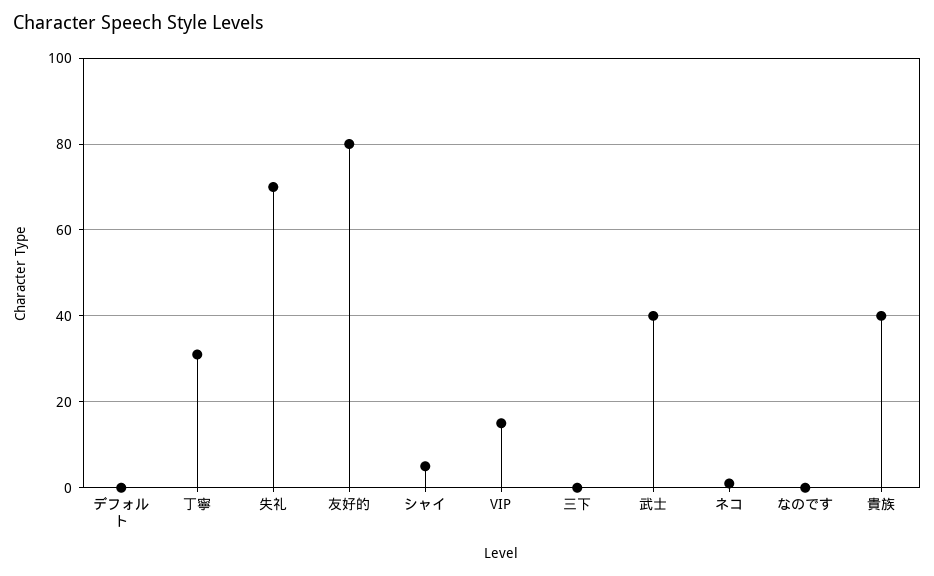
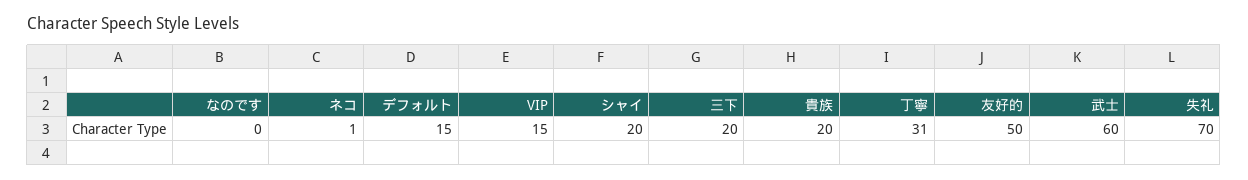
デフォルト: 0 -> 15
友好的: 80 -> 50
シャイ: 5 -> 20
三下: 0 -> 20
武士: 40 -> 60
貴族: 40 -> 20

